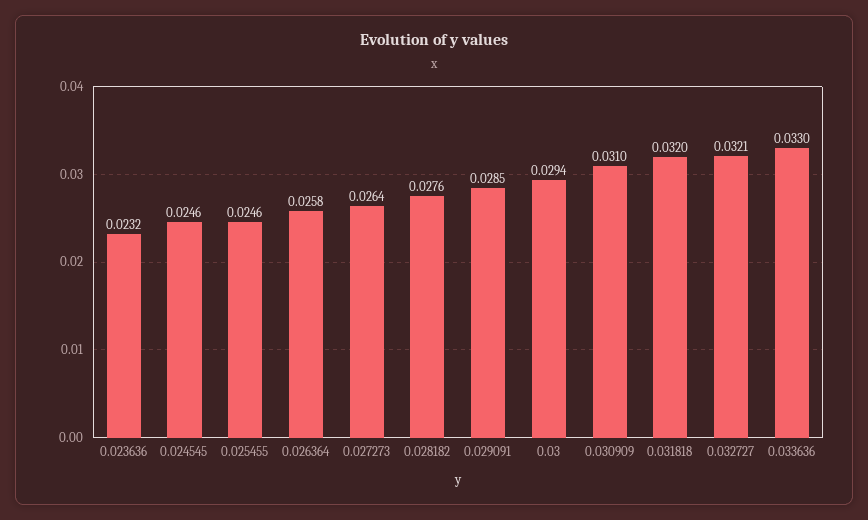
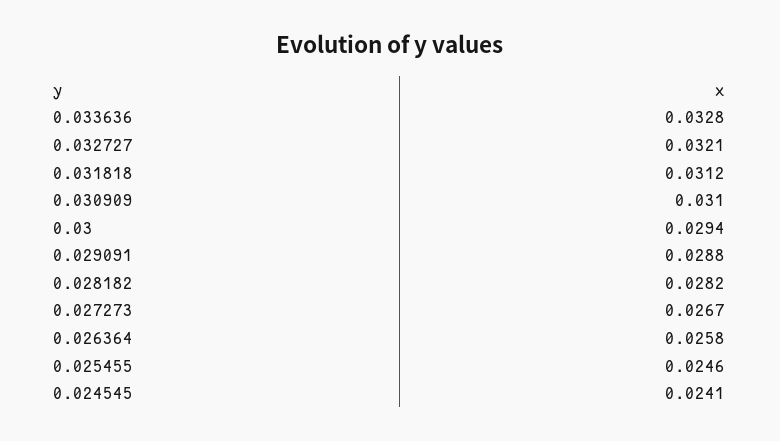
0.023636: 0.0232 -> none
0.024545: 0.0246 -> 0.0241
0.027273: 0.0264 -> 0.0267
0.028182: 0.0276 -> 0.0282
0.029091: 0.0285 -> 0.0288
0.031818: 0.032 -> 0.0312
0.033636: 0.033 -> 0.0328

